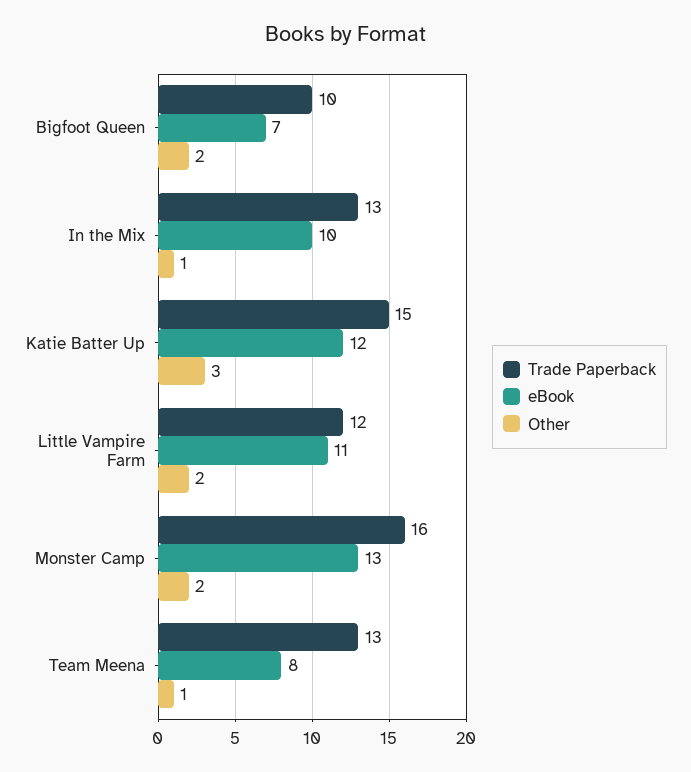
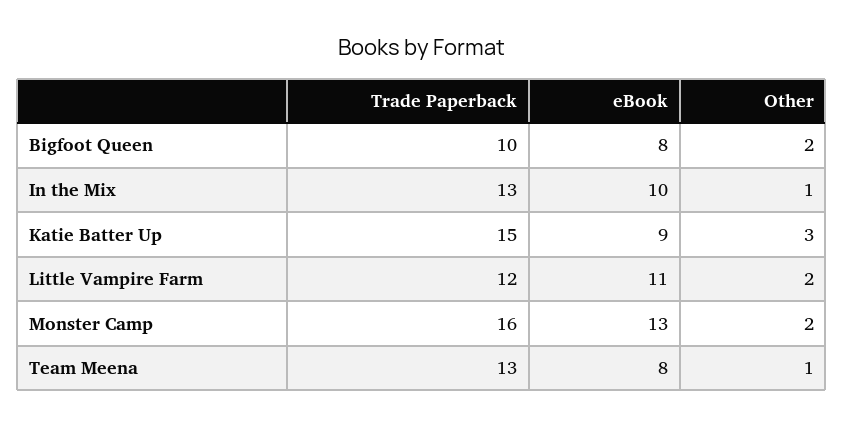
eBook, Bigfoot Queen: 7 -> 8
eBook, Katie Batter Up: 12 -> 9

